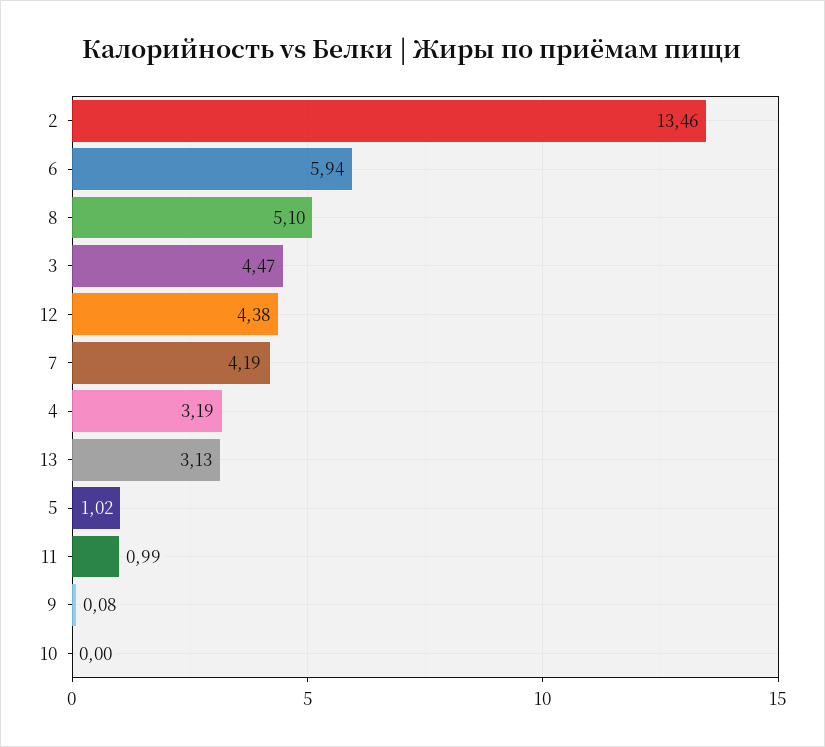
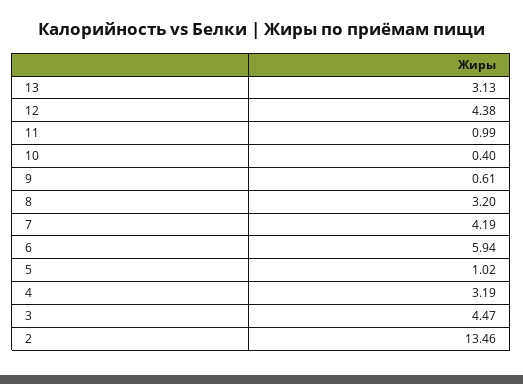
8: 5.1 -> 3.2
9: 0.08 -> 0.61
10: 0 -> 0.4

